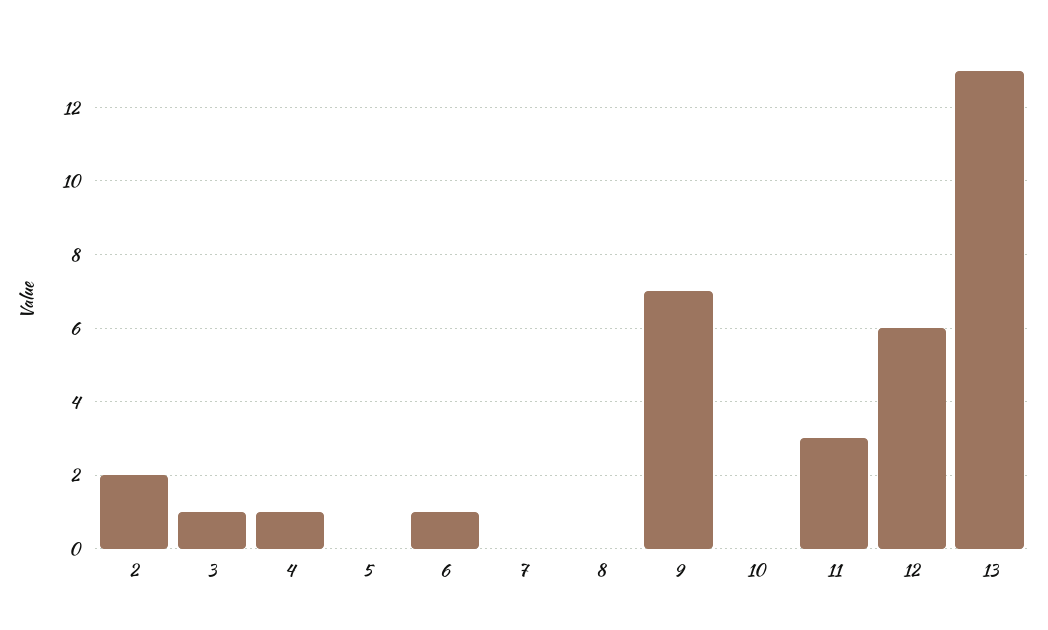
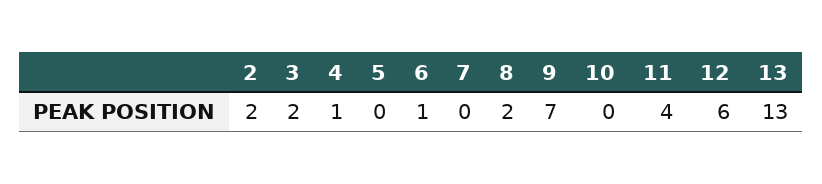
3: 1 -> 2
8: 0 -> 2
11: 3 -> 4

